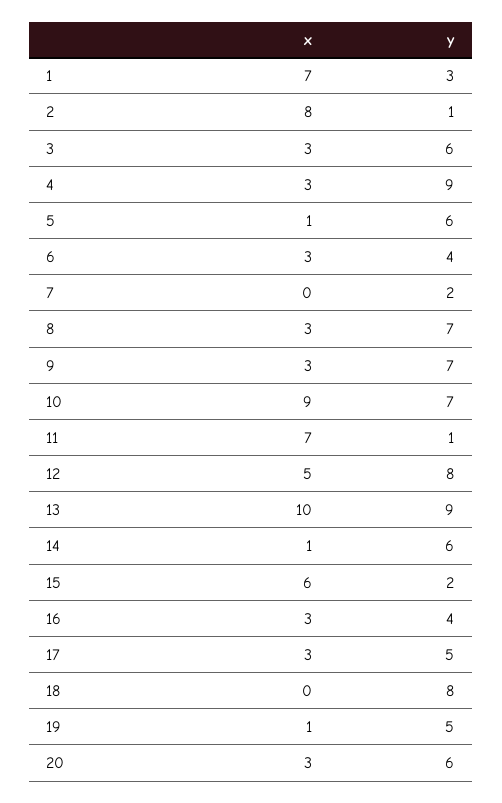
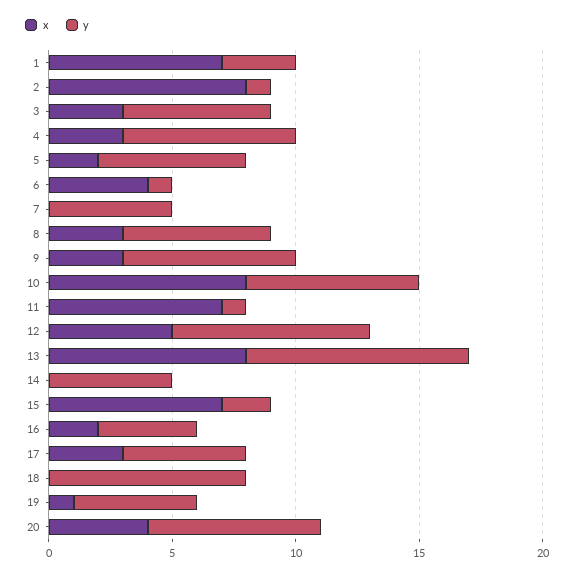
y, 4: 9 -> 7
x, 5: 1 -> 2
x, 6: 3 -> 4
y, 6: 4 -> 1
y, 7: 2 -> 5
y, 8: 7 -> 6
x, 10: 9 -> 8
x, 13: 10 -> 8
x, 14: 1 -> 0
y, 14: 6 -> 5
x, 15: 6 -> 7
x, 16: 3 -> 2
x, 20: 3 -> 4
y, 20: 6 -> 7

